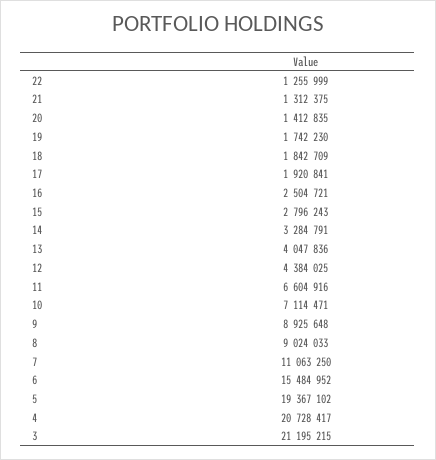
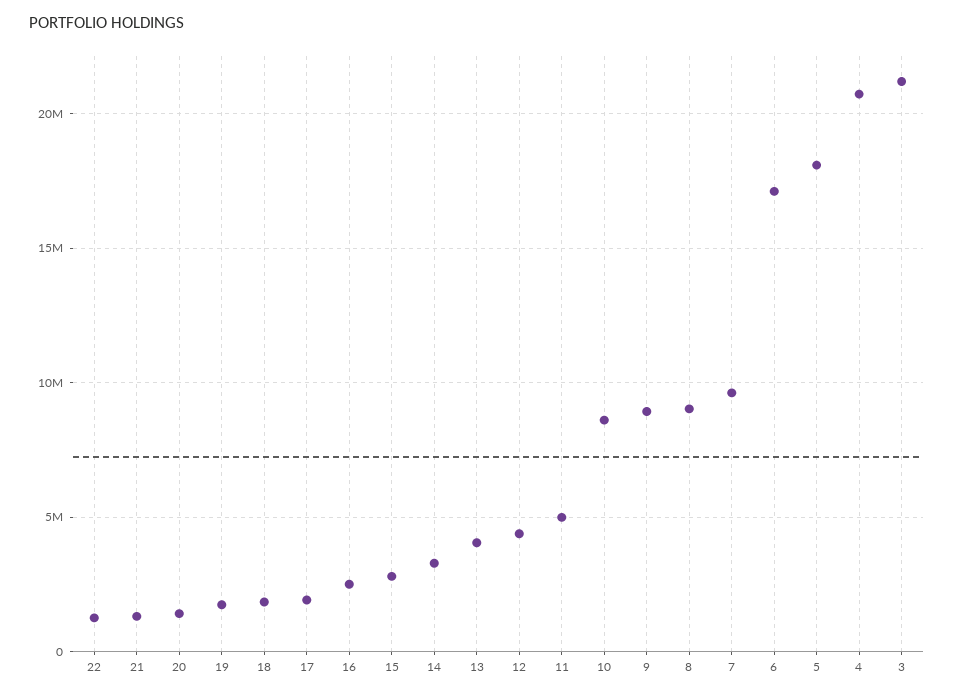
11: 6604916 -> 5000000
10: 7114471 -> 8500000
7: 11063250 -> 9500000
6: 15484952 -> 17000000
5: 19367102 -> 18000000

